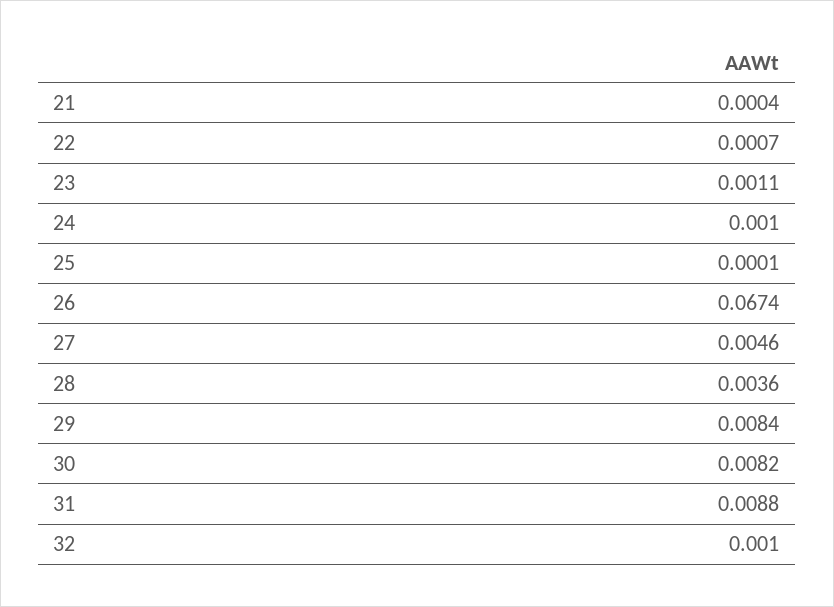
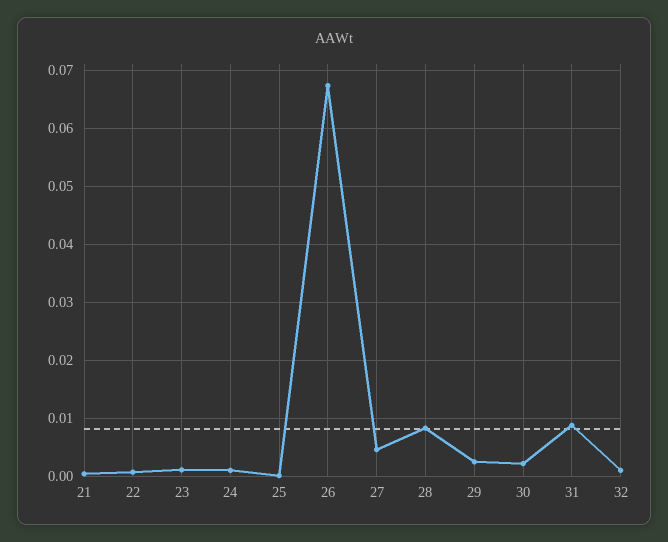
28: 0.0036 -> 0.008
29: 0.0084 -> 0.002
30: 0.0082 -> 0.002

